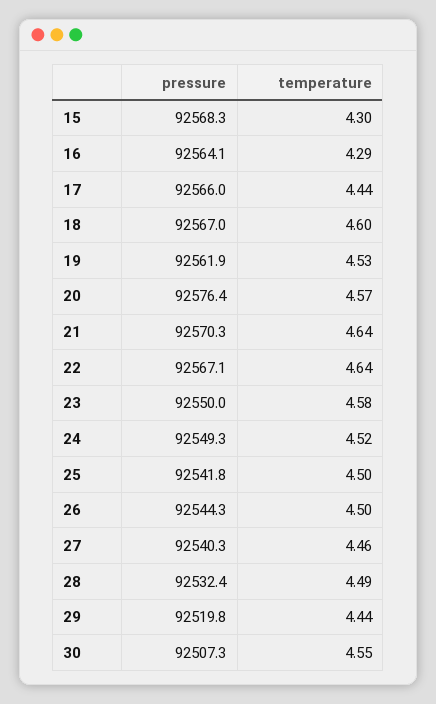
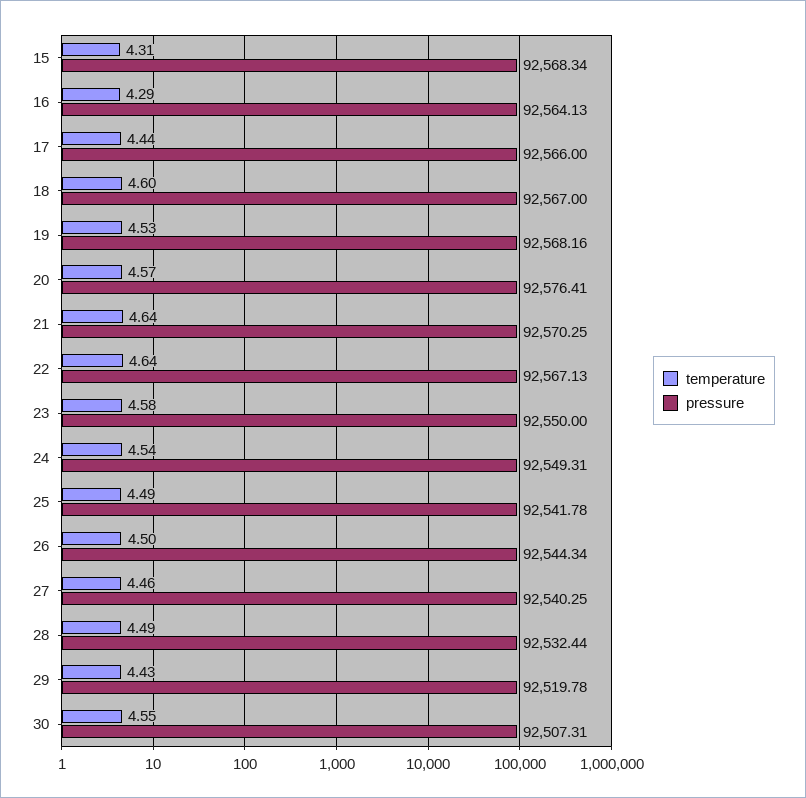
temperature, 15: 4.3 -> 4.31
pressure, 19: 92561.9 -> 92568.16
temperature, 24: 4.52 -> 4.54
temperature, 25: 4.5 -> 4.49
temperature, 29: 4.44 -> 4.43

